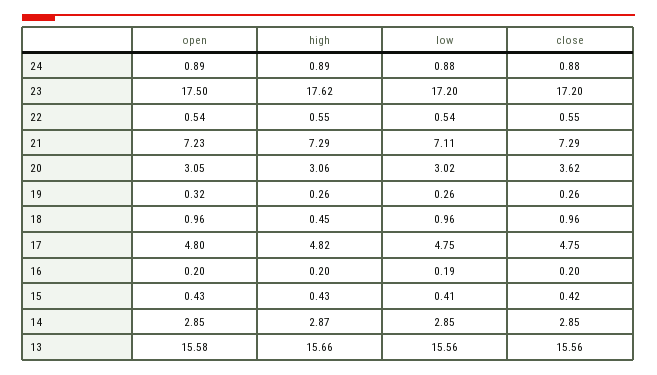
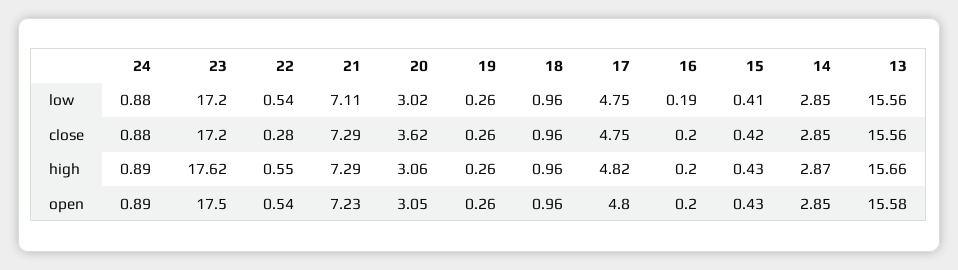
close, 22: 0.55 -> 0.28
open, 19: 0.32 -> 0.26
high, 18: 0.45 -> 0.96

